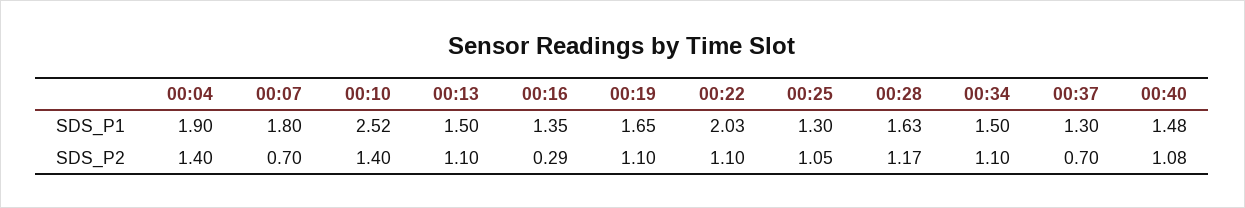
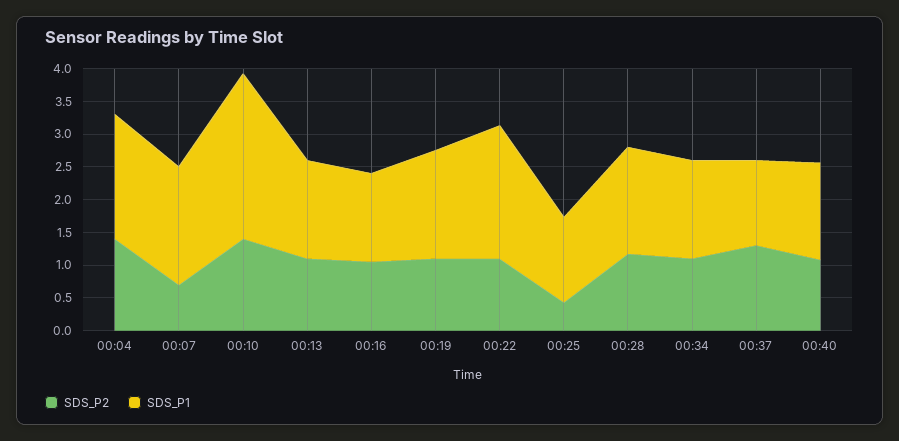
SDS_P2, 00:16: 0.29 -> 1
SDS_P2, 00:25: 1.05 -> 0.5
SDS_P2, 00:37: 0.7 -> 1.25

